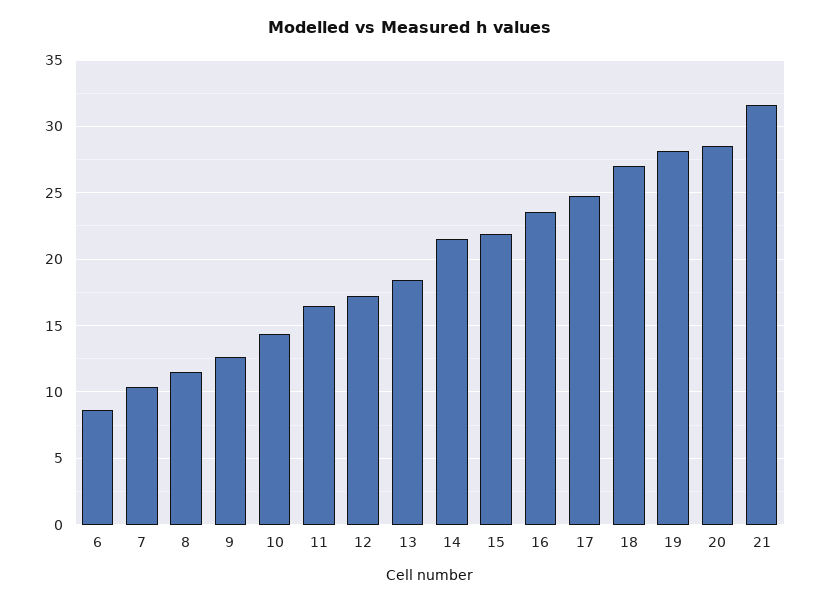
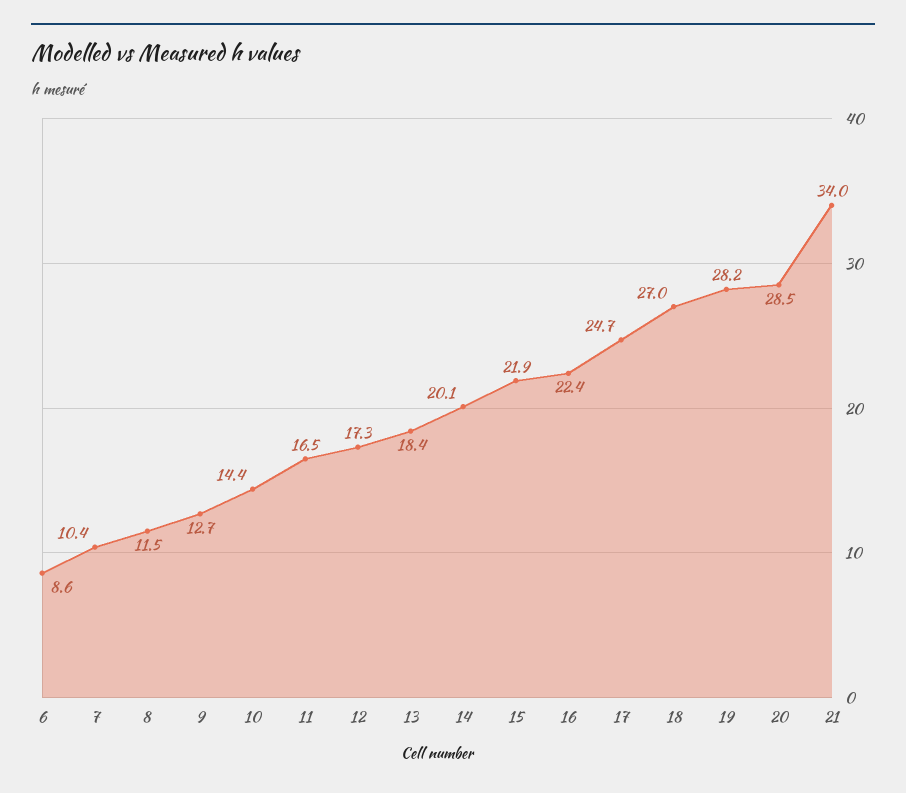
14: 21.5 -> 20.1
16: 23.5 -> 22.4
21: 31.5 -> 34

